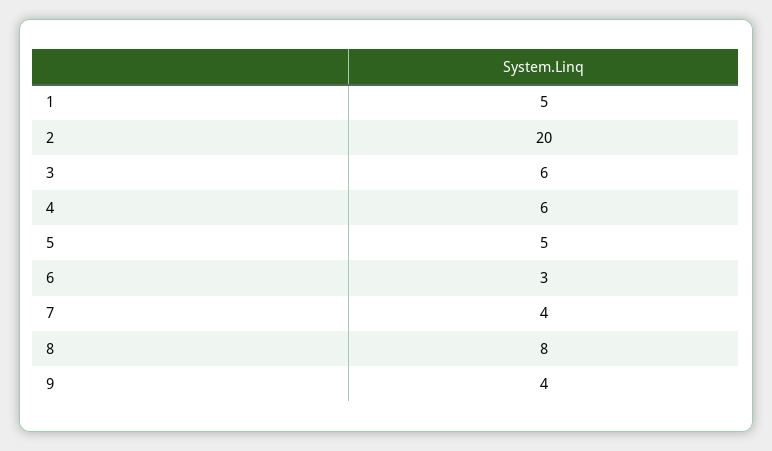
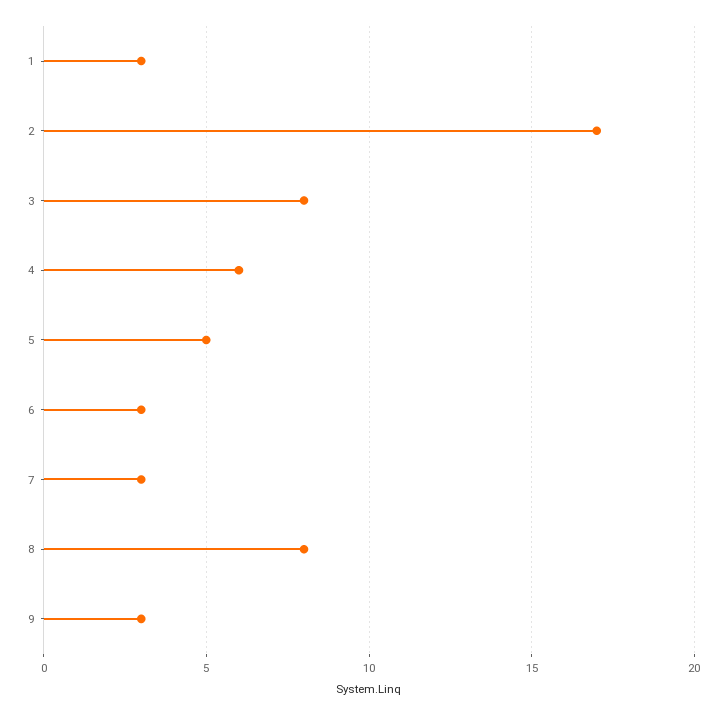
1: 5 -> 3
2: 20 -> 17
3: 6 -> 8
7: 4 -> 3
9: 4 -> 3

